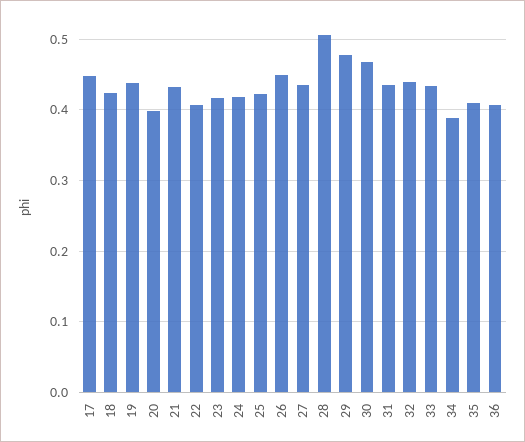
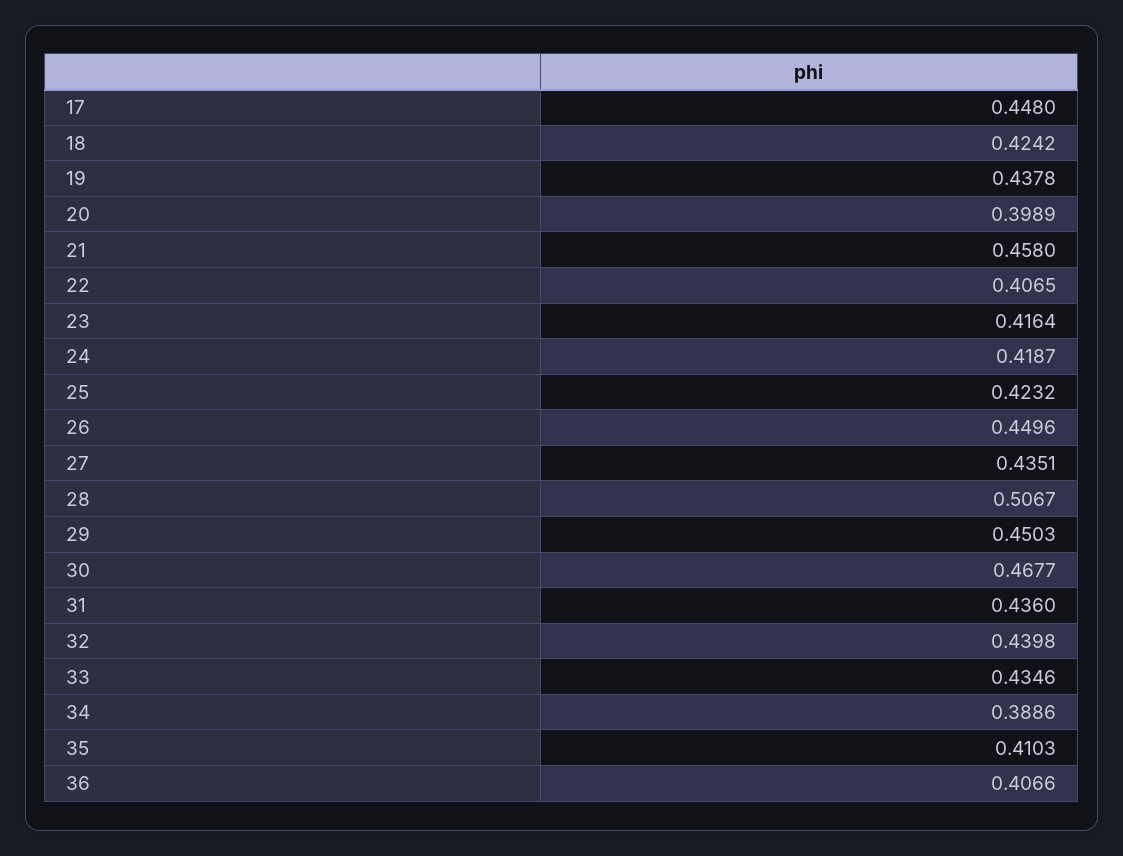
21: 0.43 -> 0.458
29: 0.48 -> 0.4503

